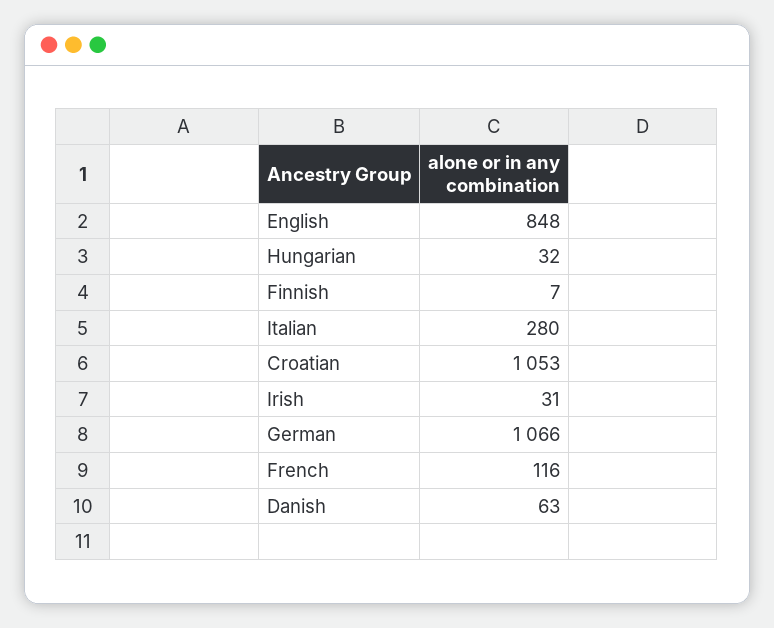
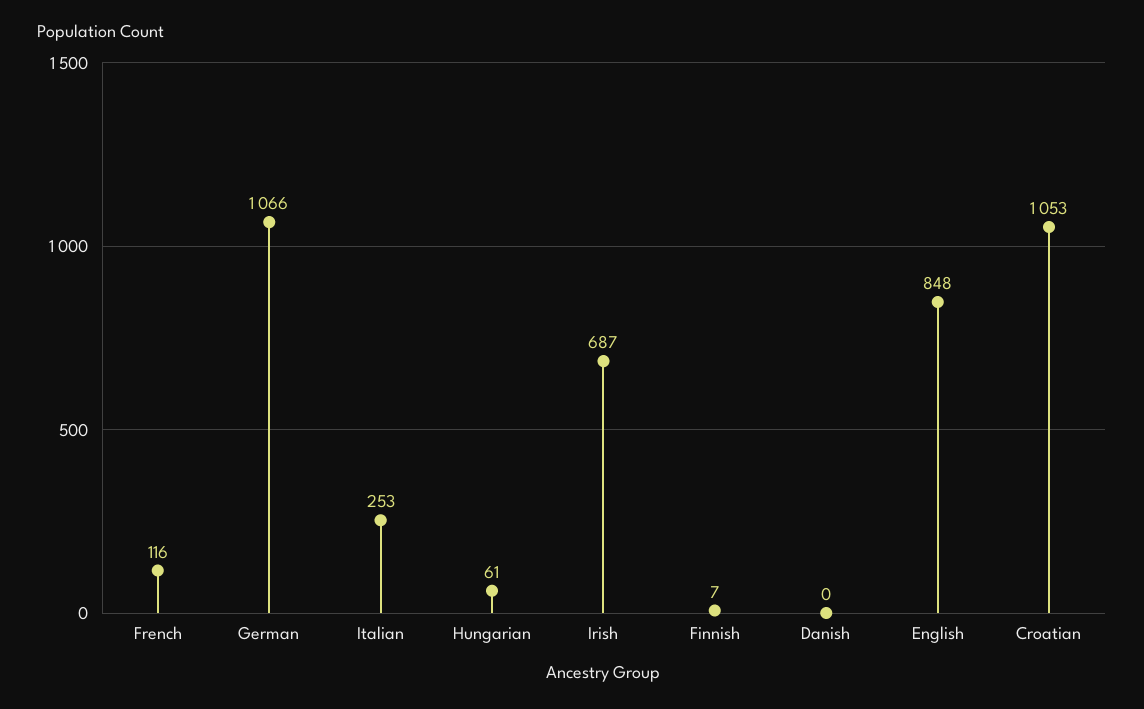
Hungarian: 32 -> 61
Italian: 280 -> 253
Irish: 31 -> 687
Danish: 63 -> 0

